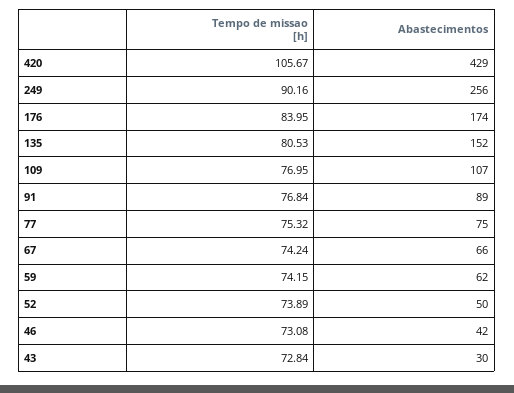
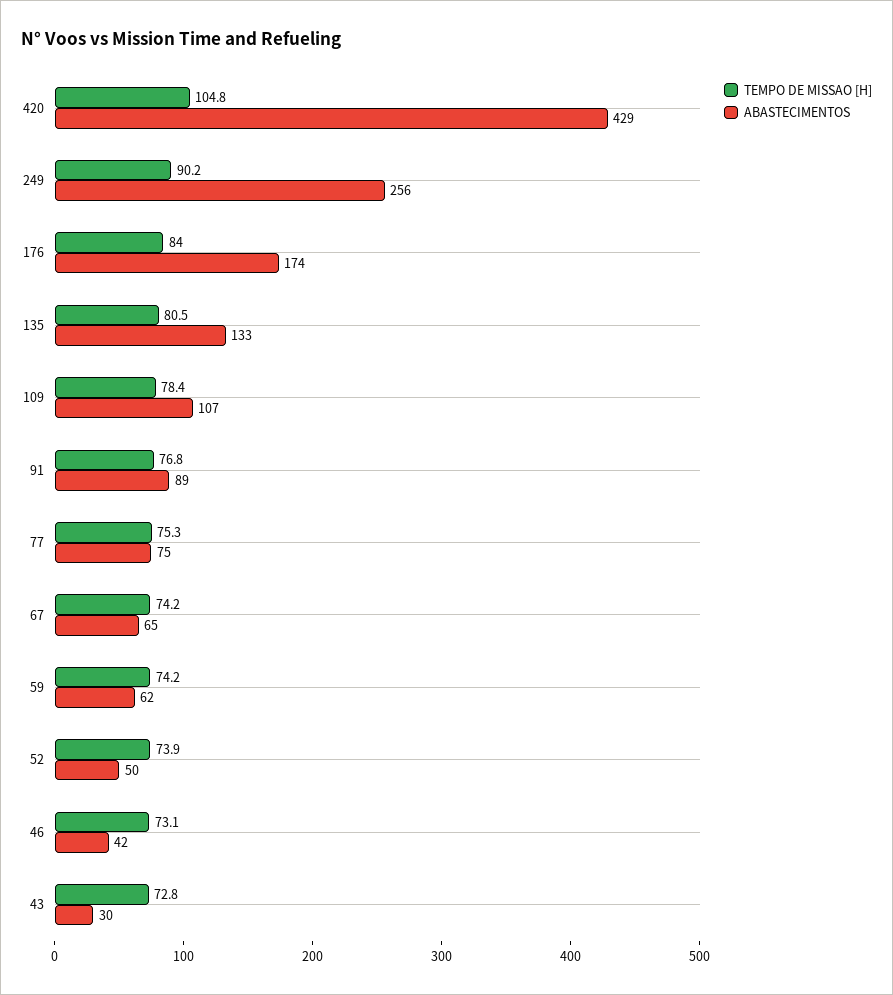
Tempo de missao [h], 420: 105.67 -> 104.8
Abastecimentos, 135: 152 -> 133
Tempo de missao [h], 109: 76.95 -> 78.4
Abastecimentos, 67: 66 -> 65

